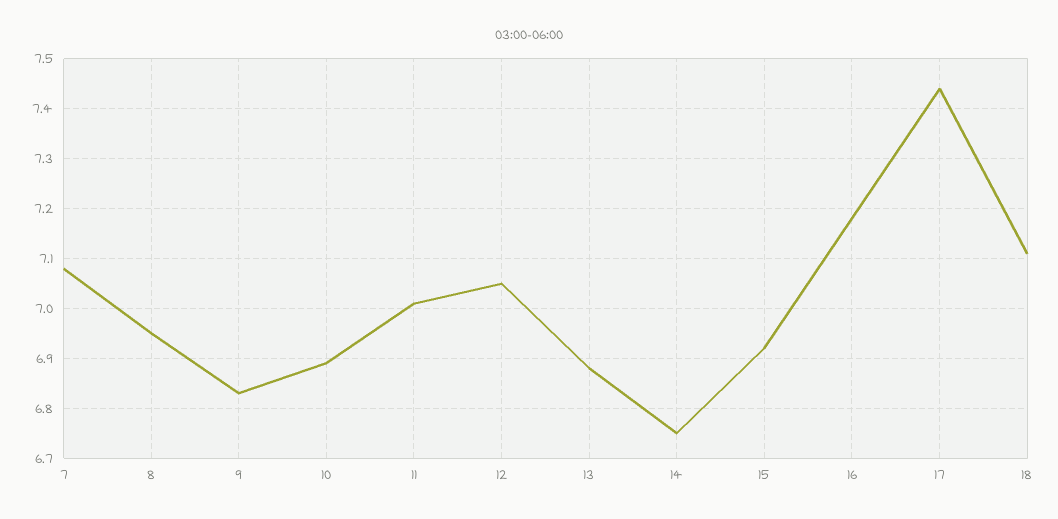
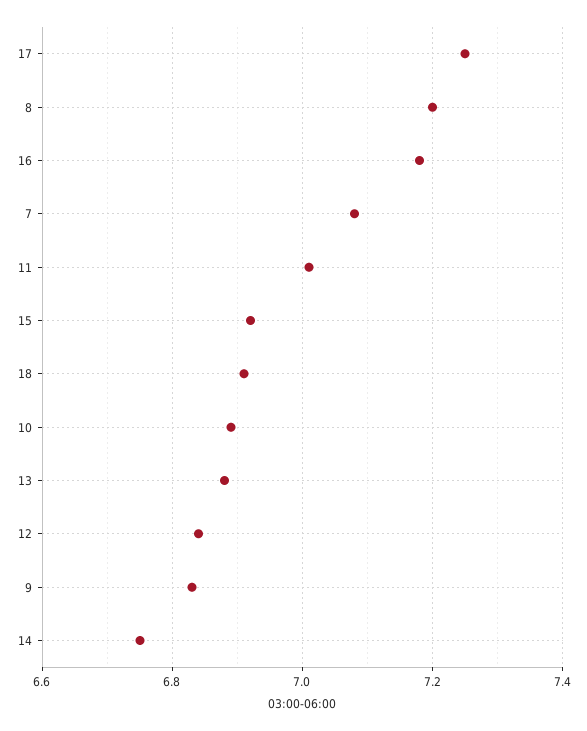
8: 6.95 -> 7.2
12: 7.05 -> 6.85
17: 7.45 -> 7.25
18: 7.1 -> 6.9

